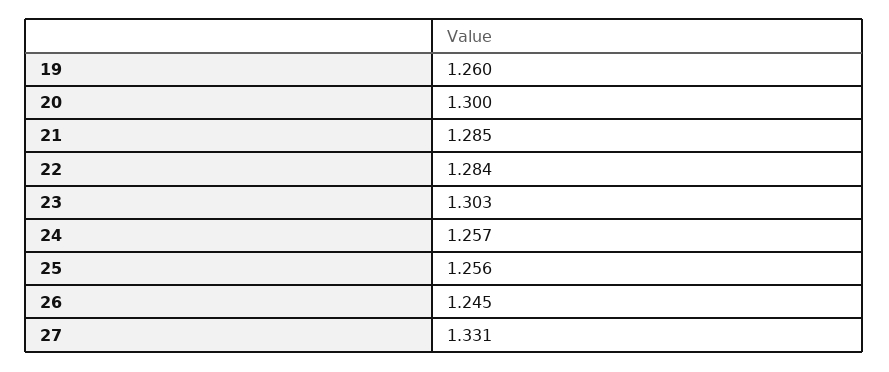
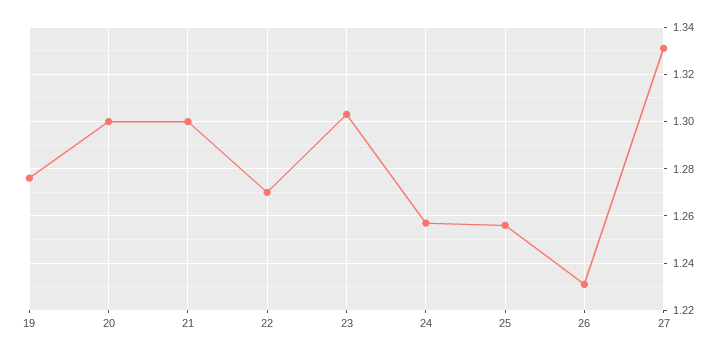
19: 1.26 -> 1.275
21: 1.285 -> 1.3
22: 1.284 -> 1.27
26: 1.245 -> 1.23

